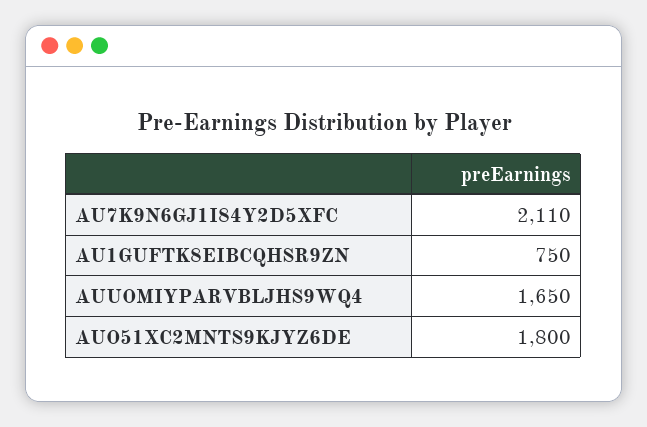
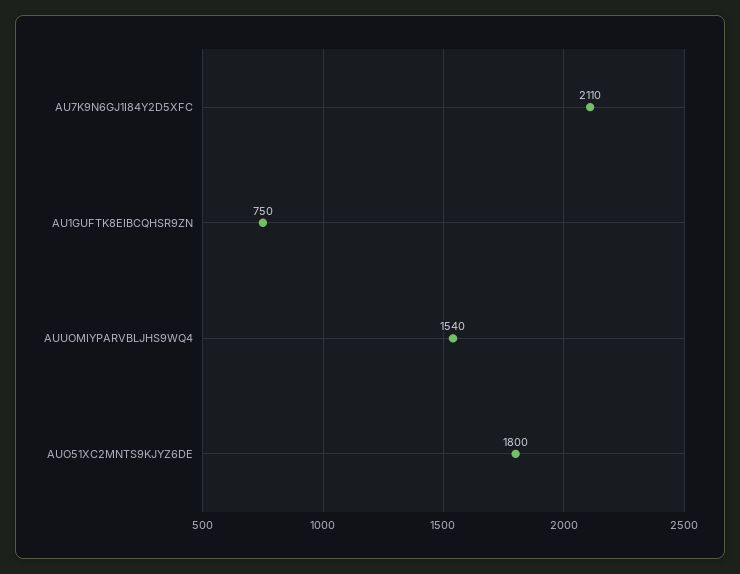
AUUOMIYPARVBLJHS9WQ4: 1650 -> 1540

